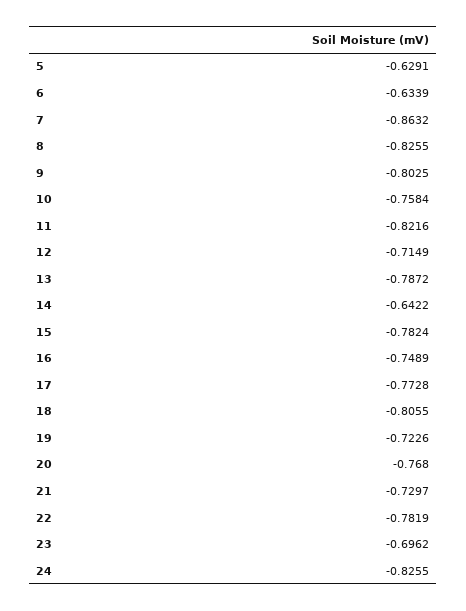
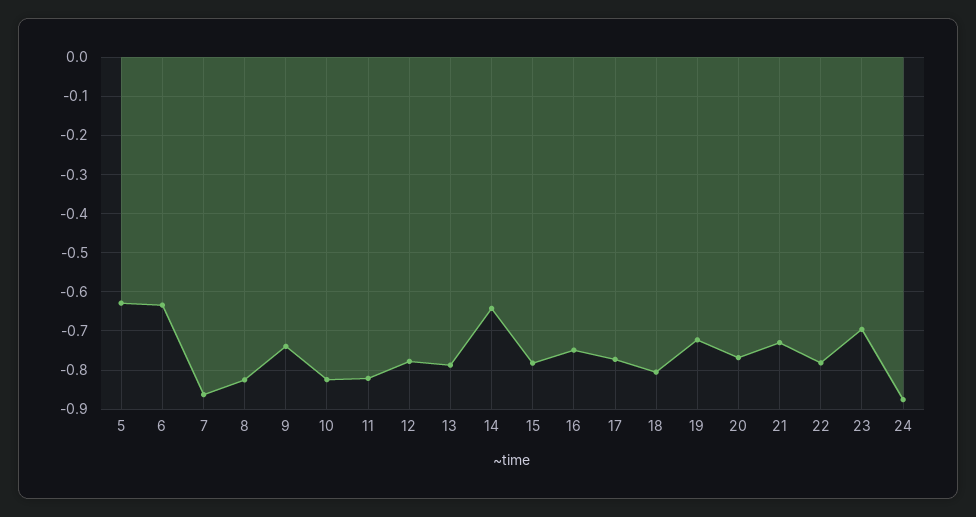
9: -0.8025 -> -0.74
10: -0.7584 -> -0.82
12: -0.7149 -> -0.78
24: -0.8255 -> -0.88

